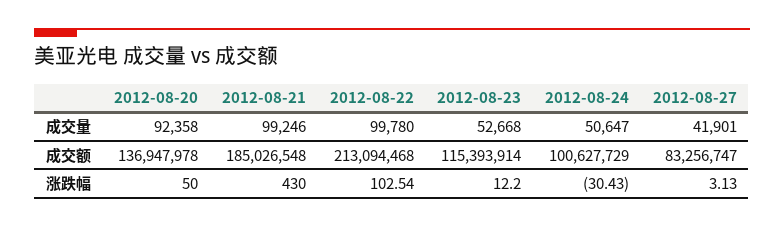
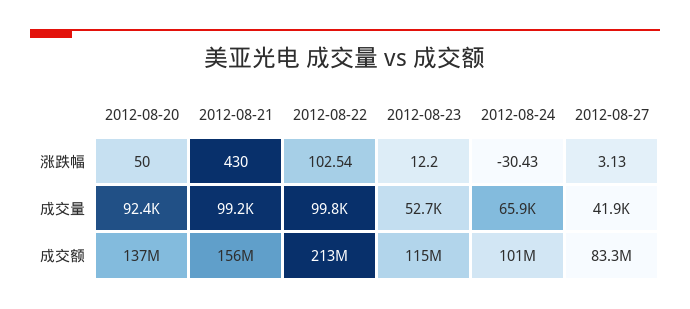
2012-08-24, 成交量: 50647 -> 65900
2012-08-21, 成交额: 185026548 -> 156000000

